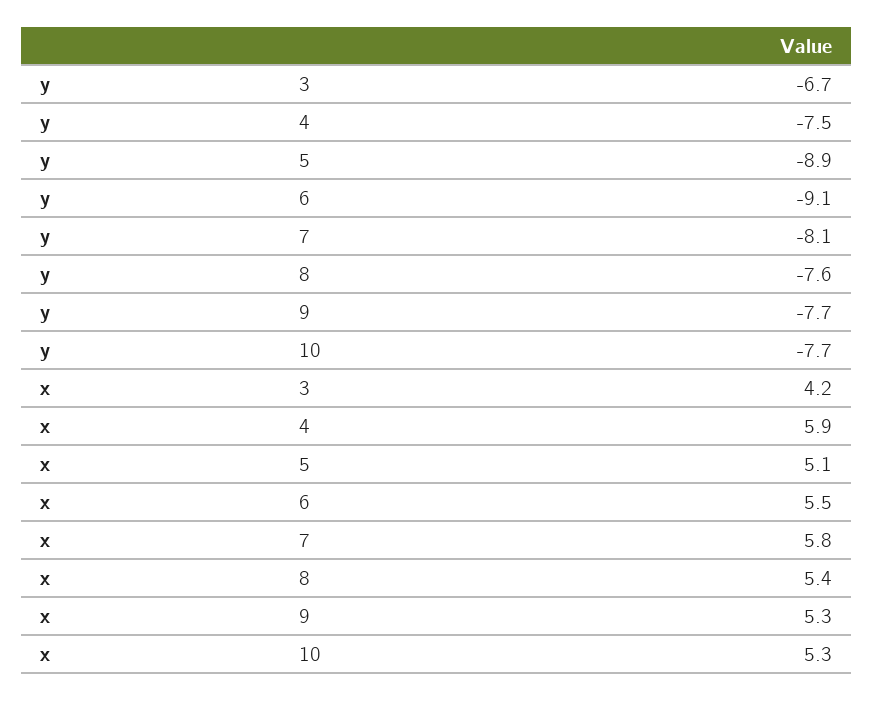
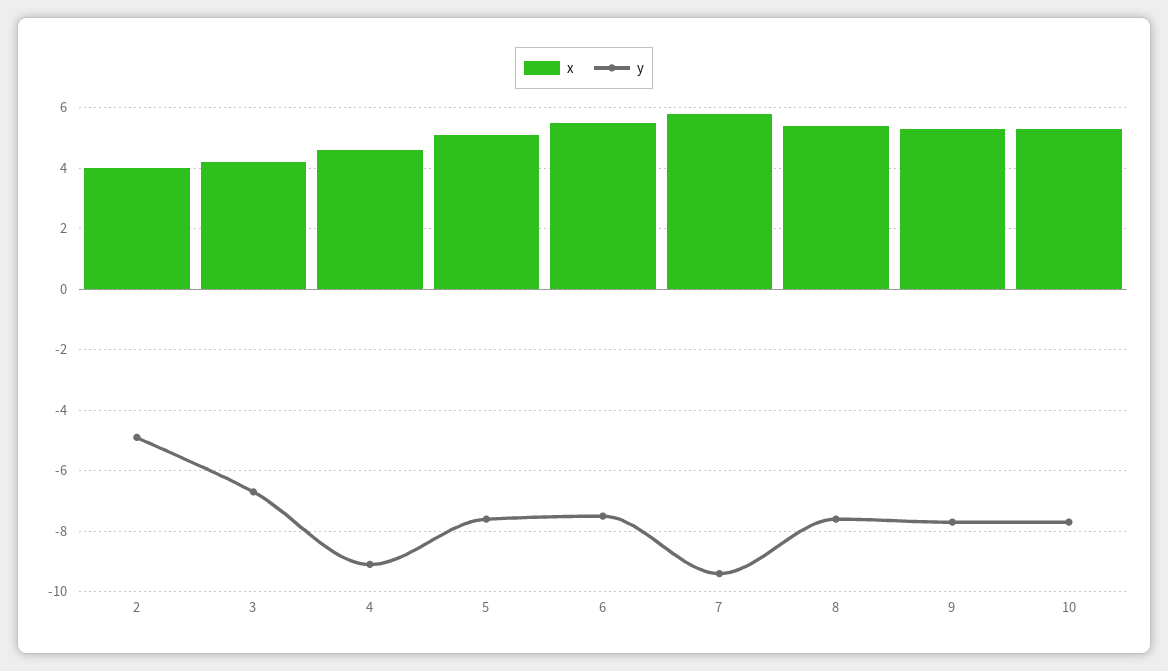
y, 4: -7.5 -> -9
y, 5: -8.9 -> -7.5
y, 6: -9.1 -> -7.5
y, 7: -8.1 -> -9.5
x, 4: 5.9 -> 4.5
x, 2: none -> 4
y, 2: none -> -5

